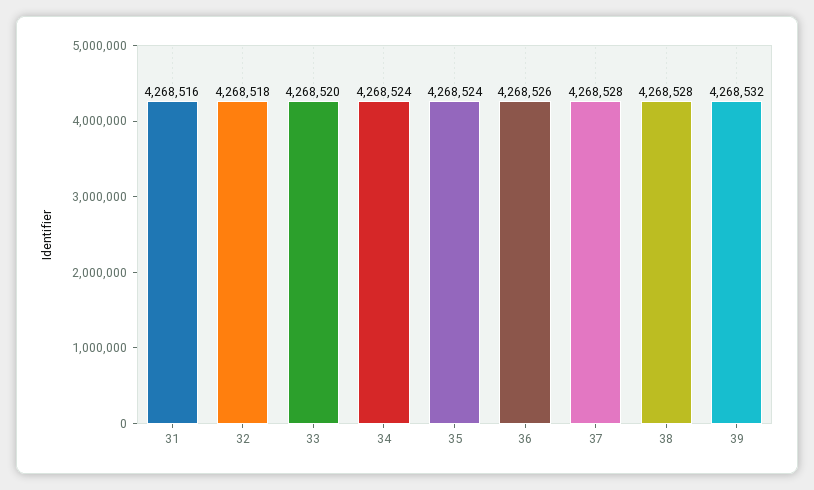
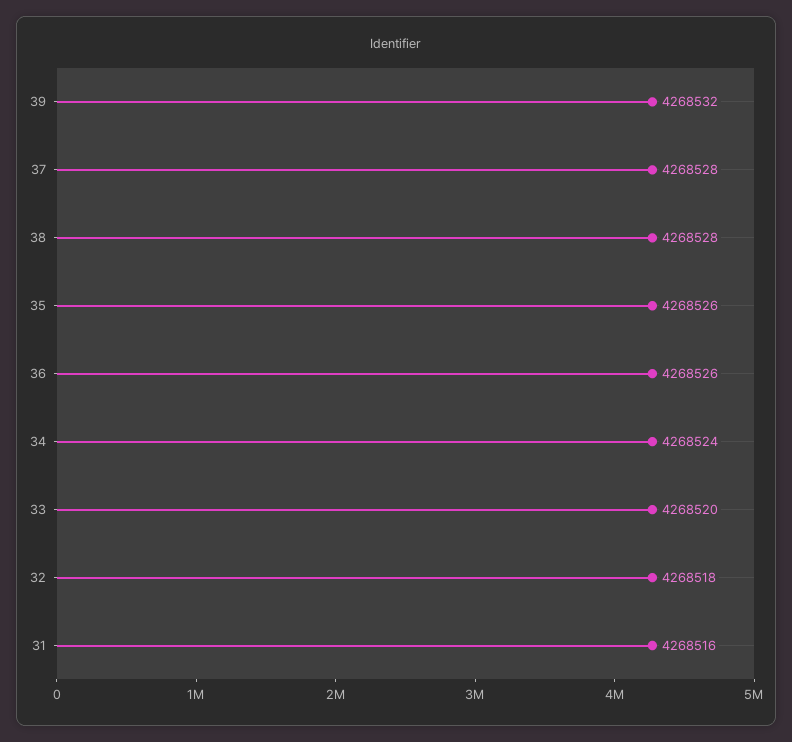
35: 4268524 -> 4268526

